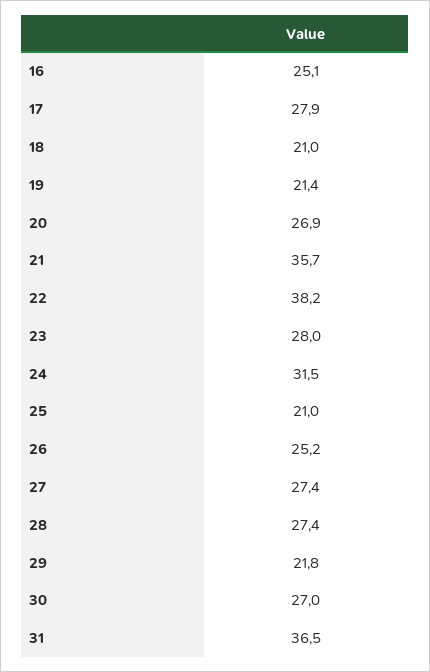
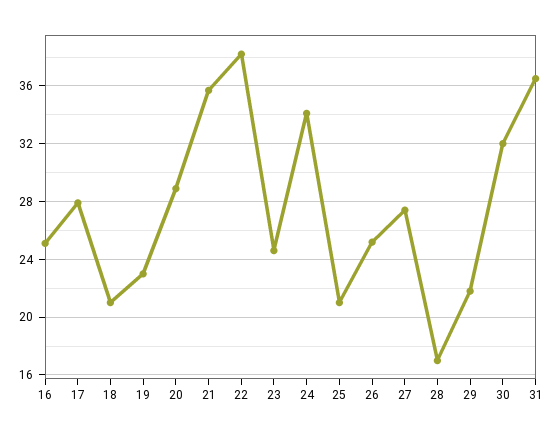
19: 21.4 -> 23
20: 26.9 -> 29
23: 28 -> 24.5
24: 31.5 -> 34
28: 27.4 -> 17
30: 27 -> 32

